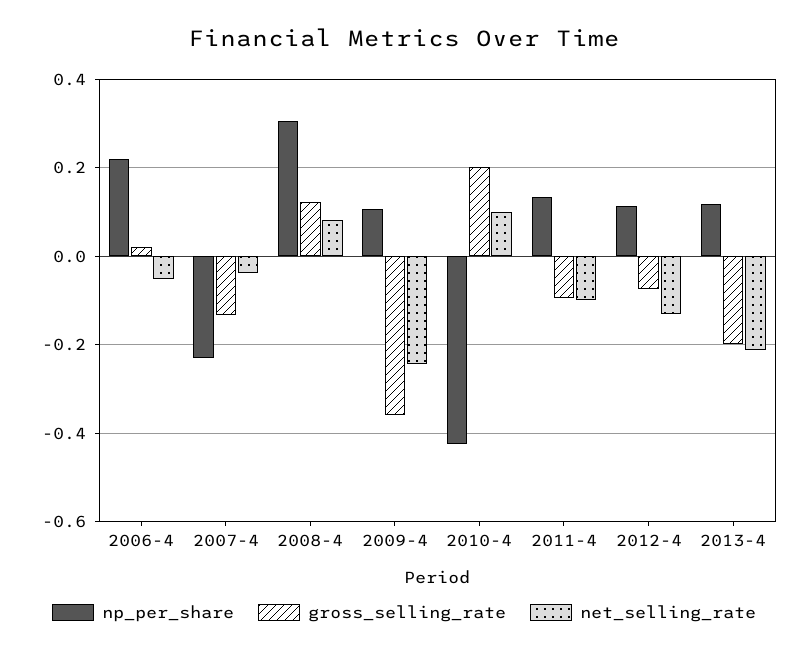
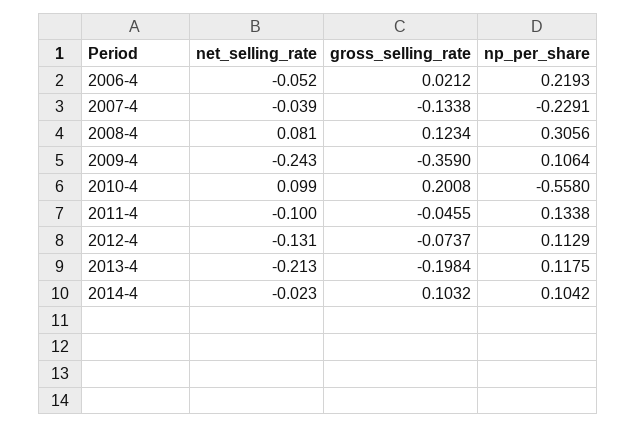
np_per_share, 2010-4: -0.42 -> -0.558
gross_selling_rate, 2011-4: -0.1 -> -0.0455
net_selling_rate, 2014-4: none -> -0.023
gross_selling_rate, 2014-4: none -> 0.1032
np_per_share, 2014-4: none -> 0.1042

